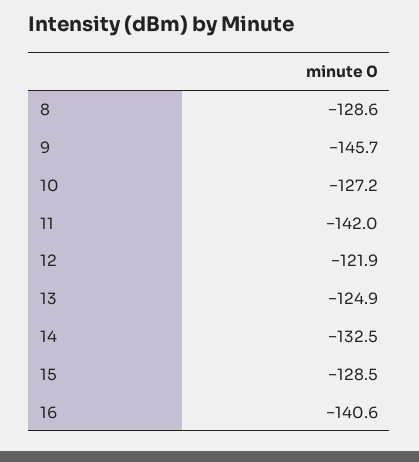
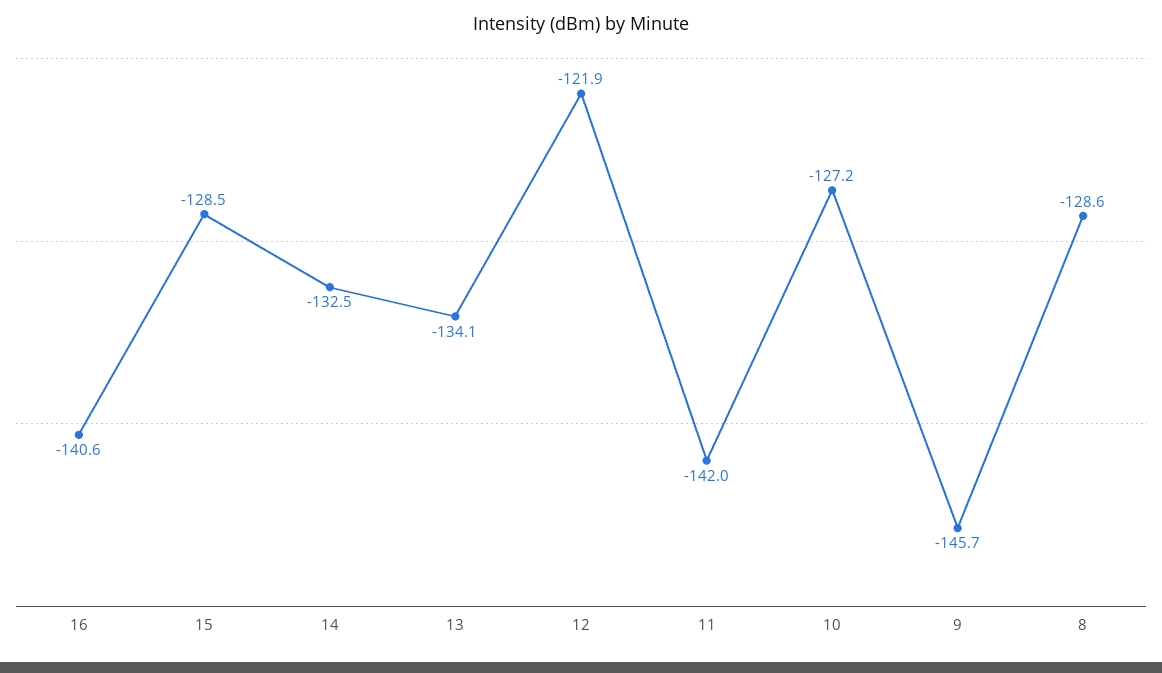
13: -124.9 -> -134.1

